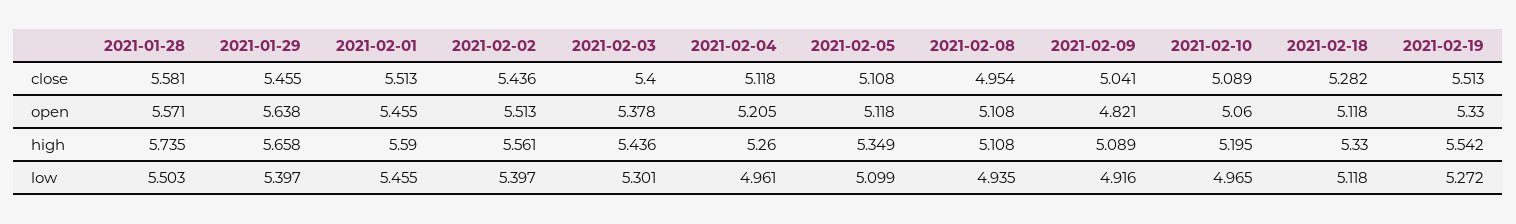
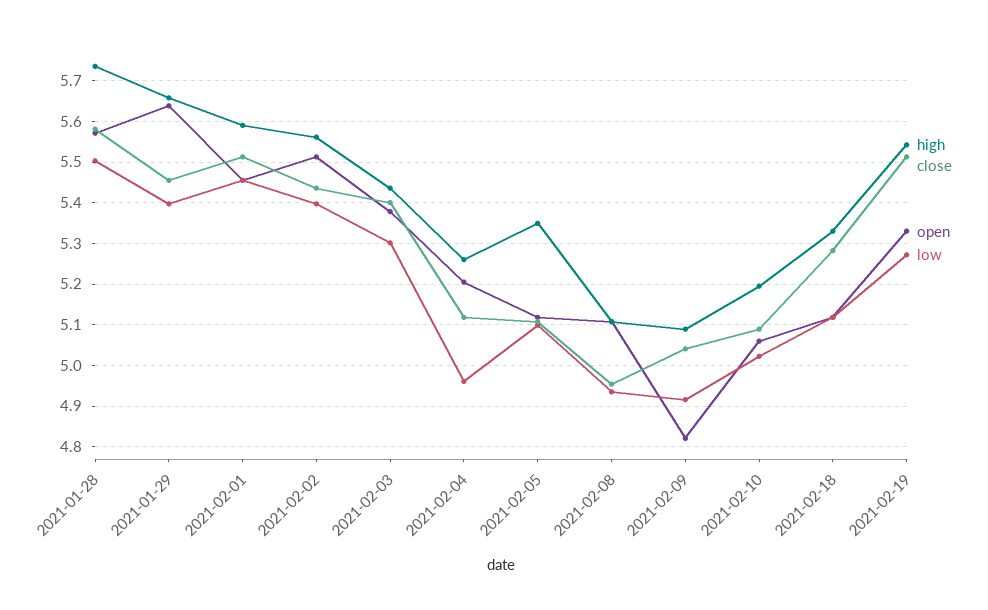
low, 2021-02-10: 4.965 -> 5.02

